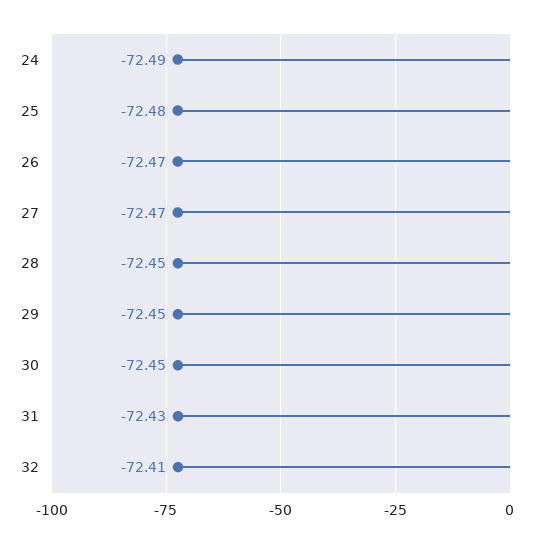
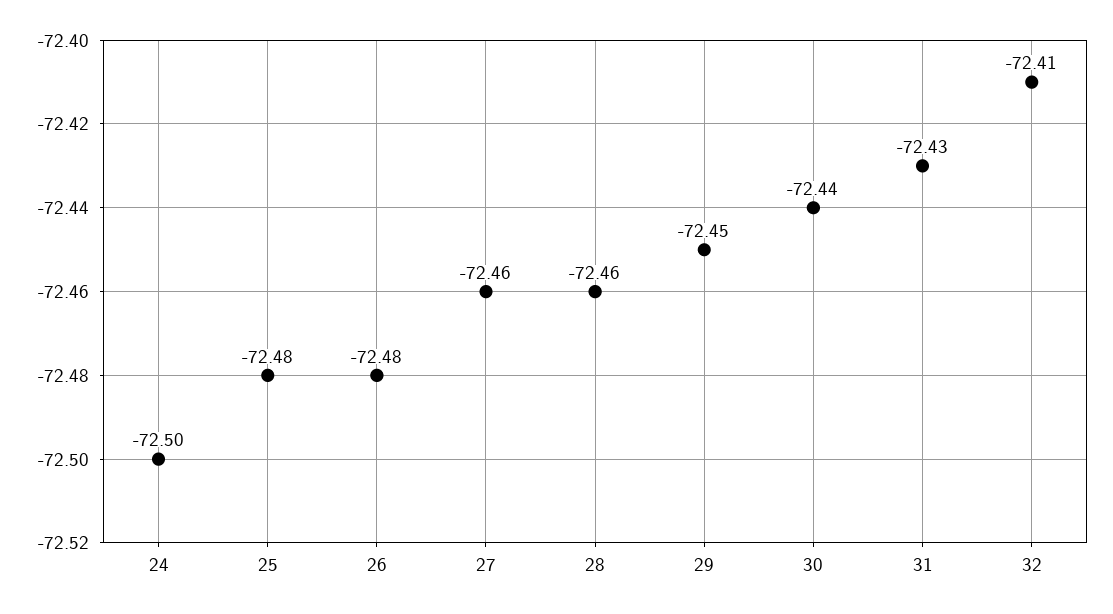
24: -72.49 -> -72.5
26: -72.47 -> -72.48
27: -72.47 -> -72.46
28: -72.45 -> -72.46
30: -72.45 -> -72.44

